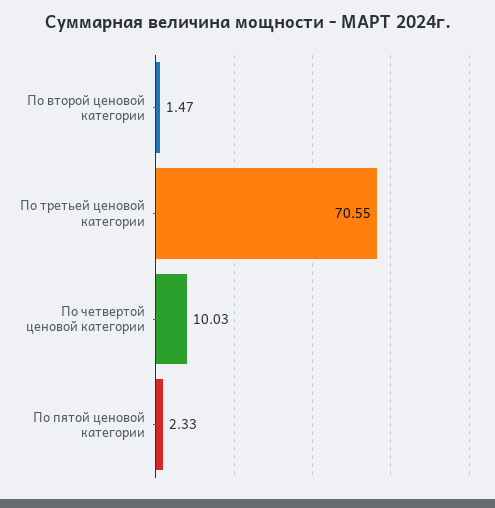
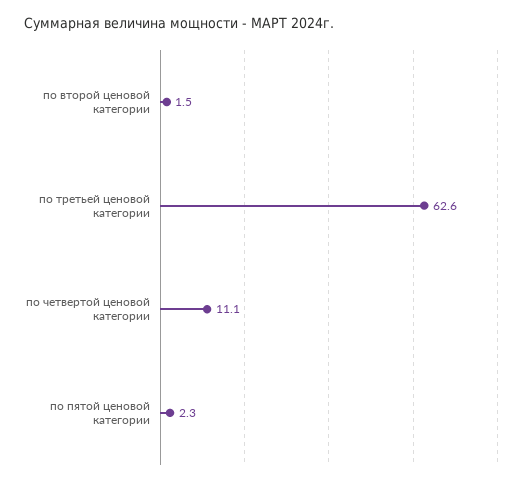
По третьей ценовой категории: 70.55 -> 62.6
По четвертой ценовой категории: 10.03 -> 11.1

